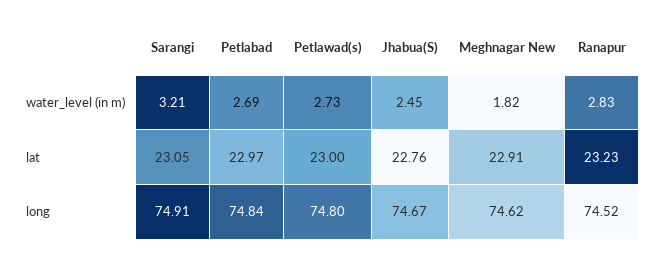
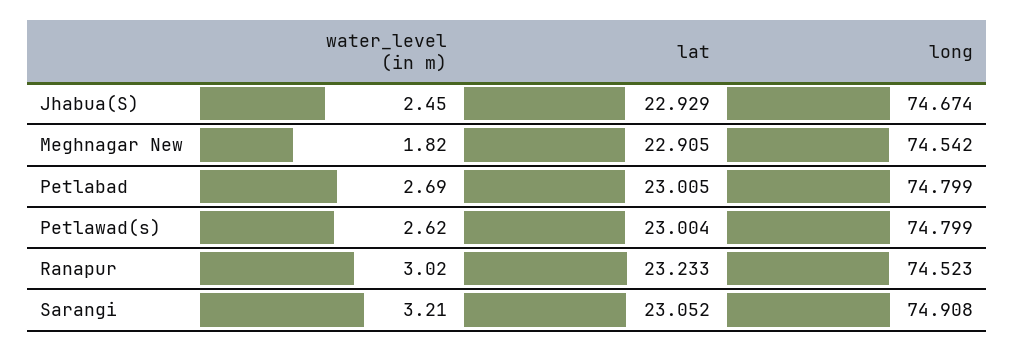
Petlawad(s), water_level (in m): 2.73 -> 2.62
Ranapur, water_level (in m): 2.83 -> 3.02
Petlabad, lat: 22.97 -> 23.005
Jhabua(S), lat: 22.76 -> 22.929
Petlabad, long: 74.84 -> 74.799
Meghnagar New, long: 74.62 -> 74.542

